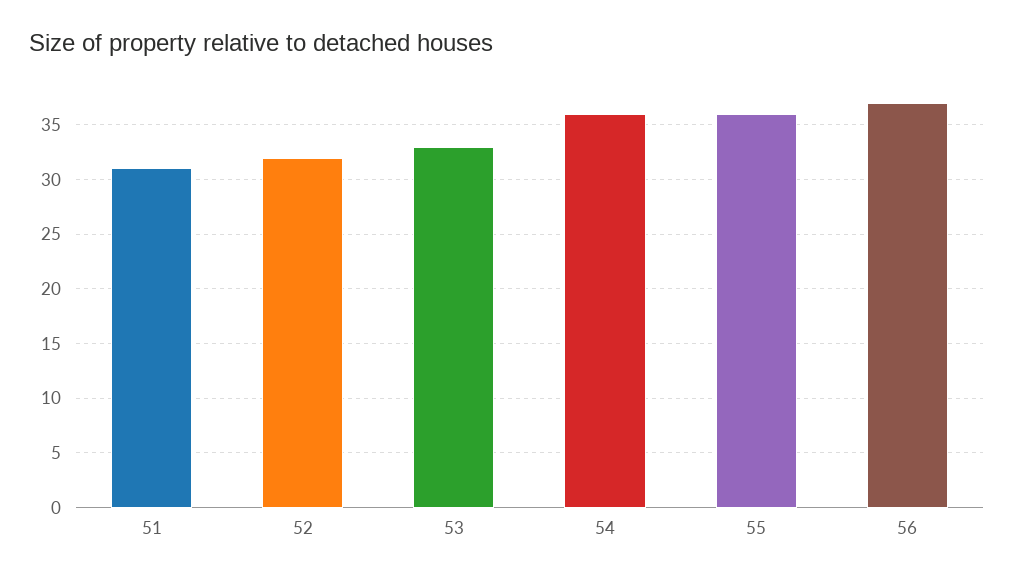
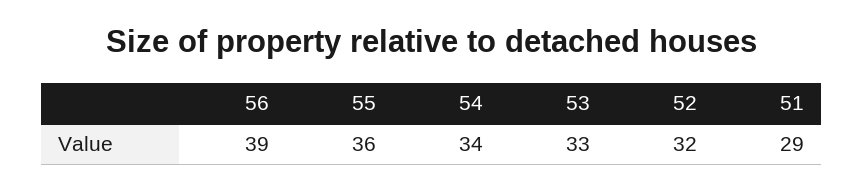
51: 31 -> 29
54: 36 -> 34
56: 37 -> 39

